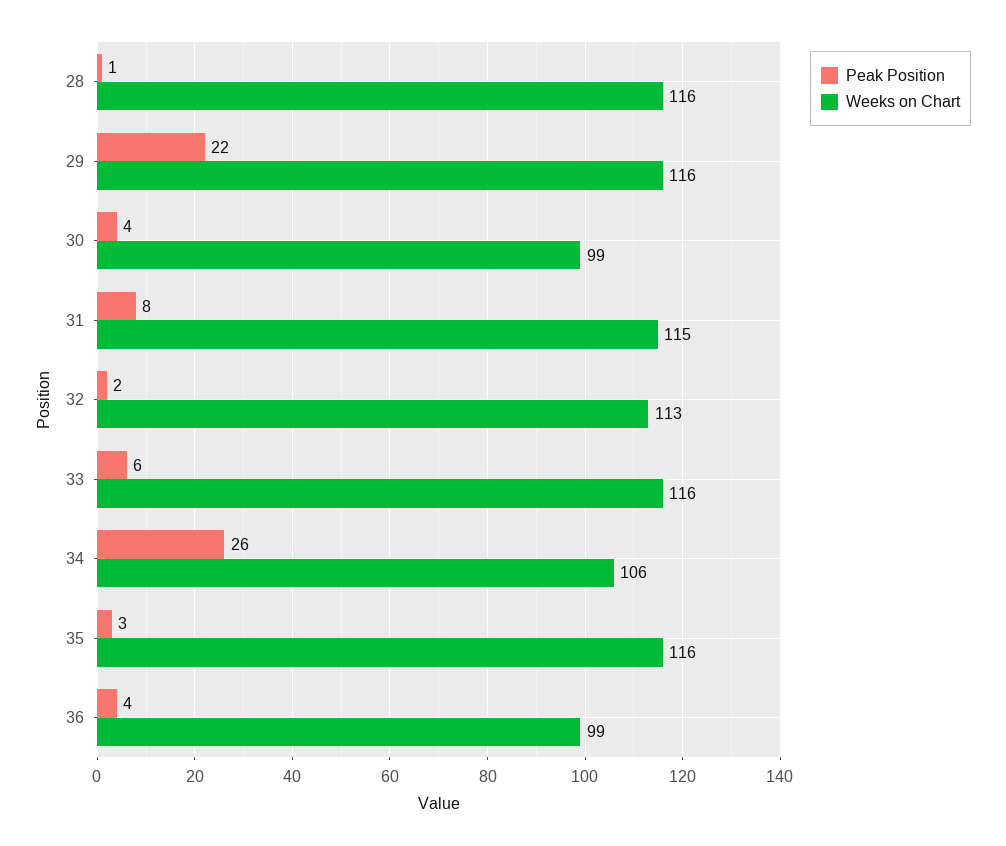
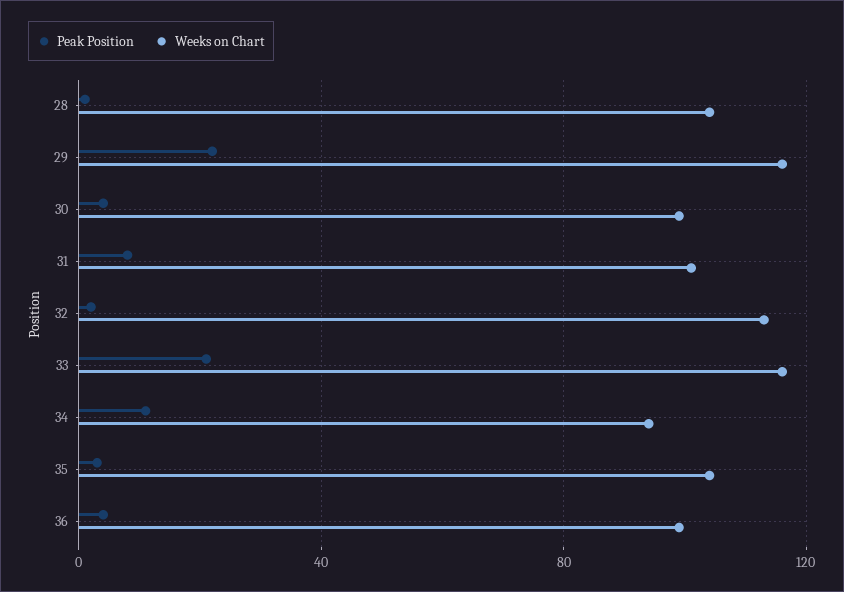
Weeks on Chart, 28: 116 -> 105
Weeks on Chart, 31: 115 -> 100
Peak Position, 33: 6 -> 20
Peak Position, 34: 26 -> 10
Weeks on Chart, 34: 106 -> 95
Weeks on Chart, 35: 116 -> 105

